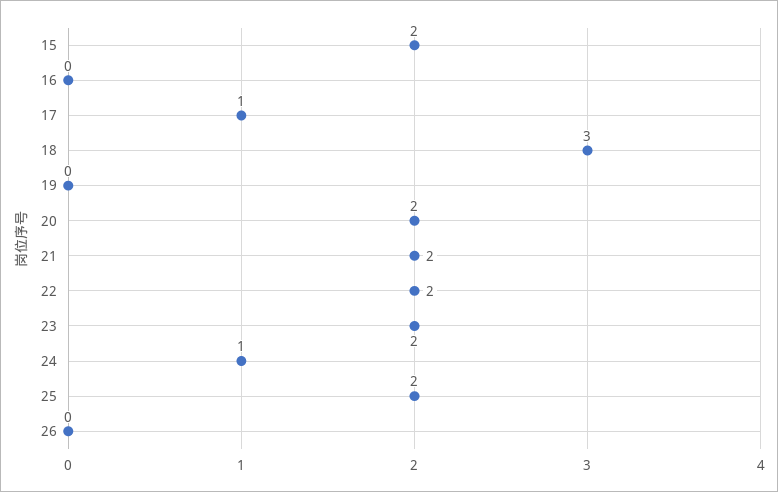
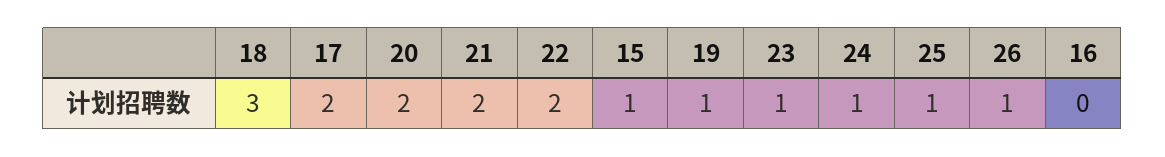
15: 2 -> 1
17: 1 -> 2
19: 0 -> 1
23: 2 -> 1
25: 2 -> 1
26: 0 -> 1

